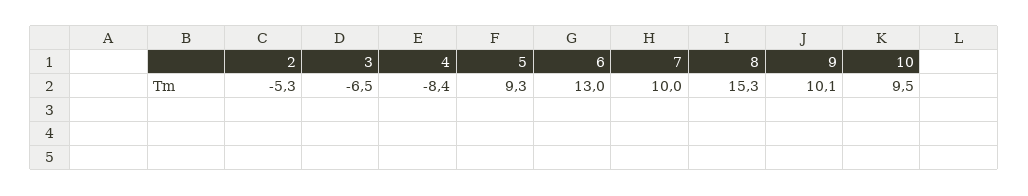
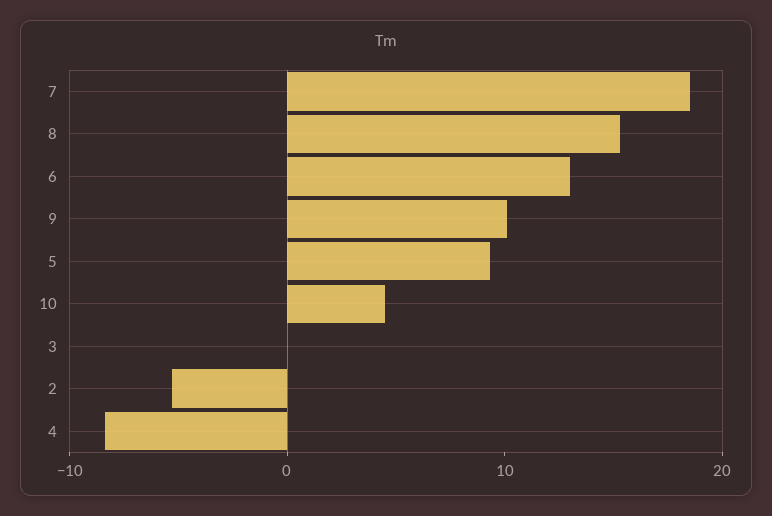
3: -6.5 -> 0
7: 10 -> 18
10: 9.5 -> 4

